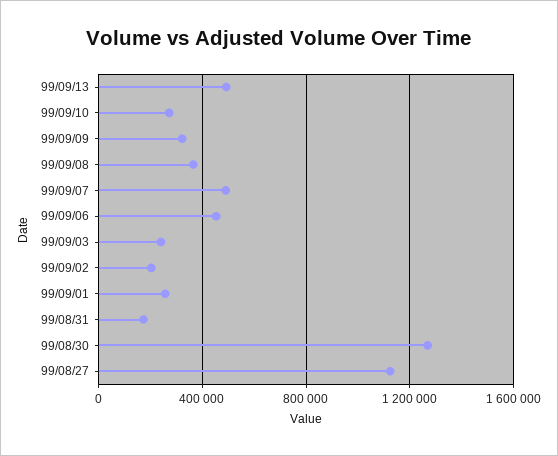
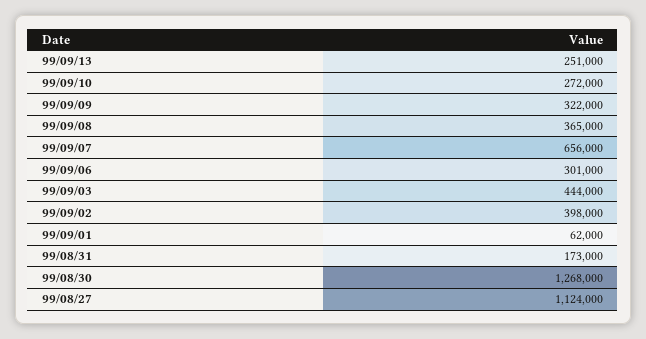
99/09/13: 500000 -> 251000
99/09/07: 500000 -> 656000
99/09/06: 450000 -> 301000
99/09/03: 250000 -> 444000
99/09/02: 200000 -> 398000
99/09/01: 250000 -> 62000

